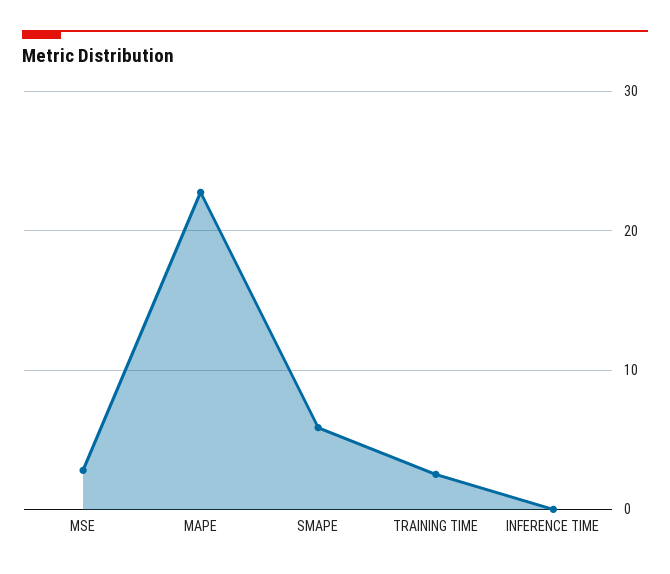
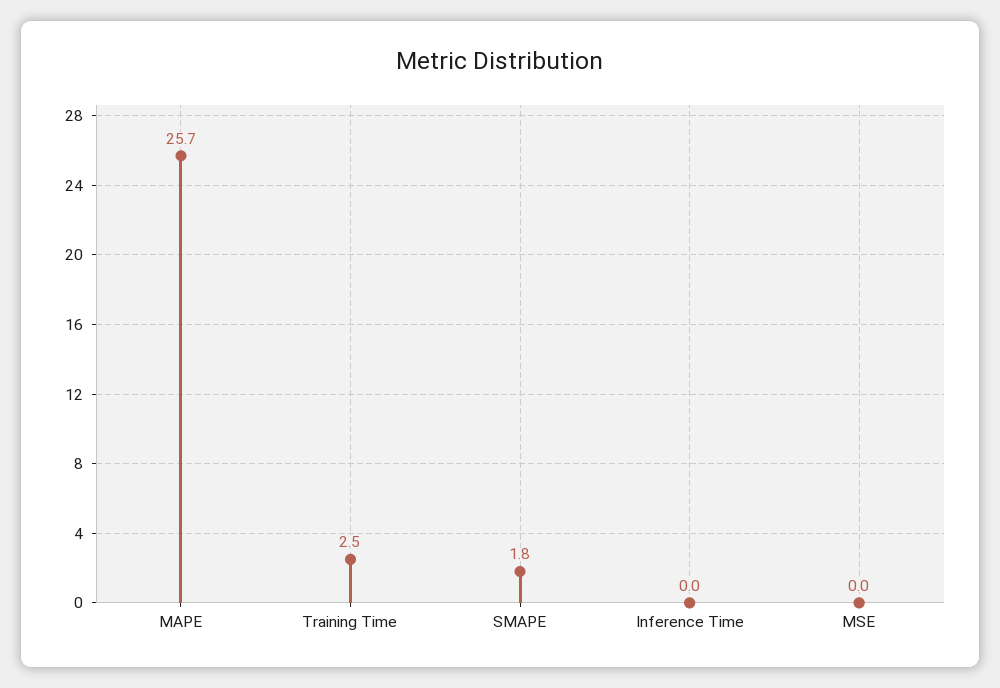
MSE: 3 -> 0
MAPE: 23 -> 25.7
SMAPE: 6 -> 1.8

